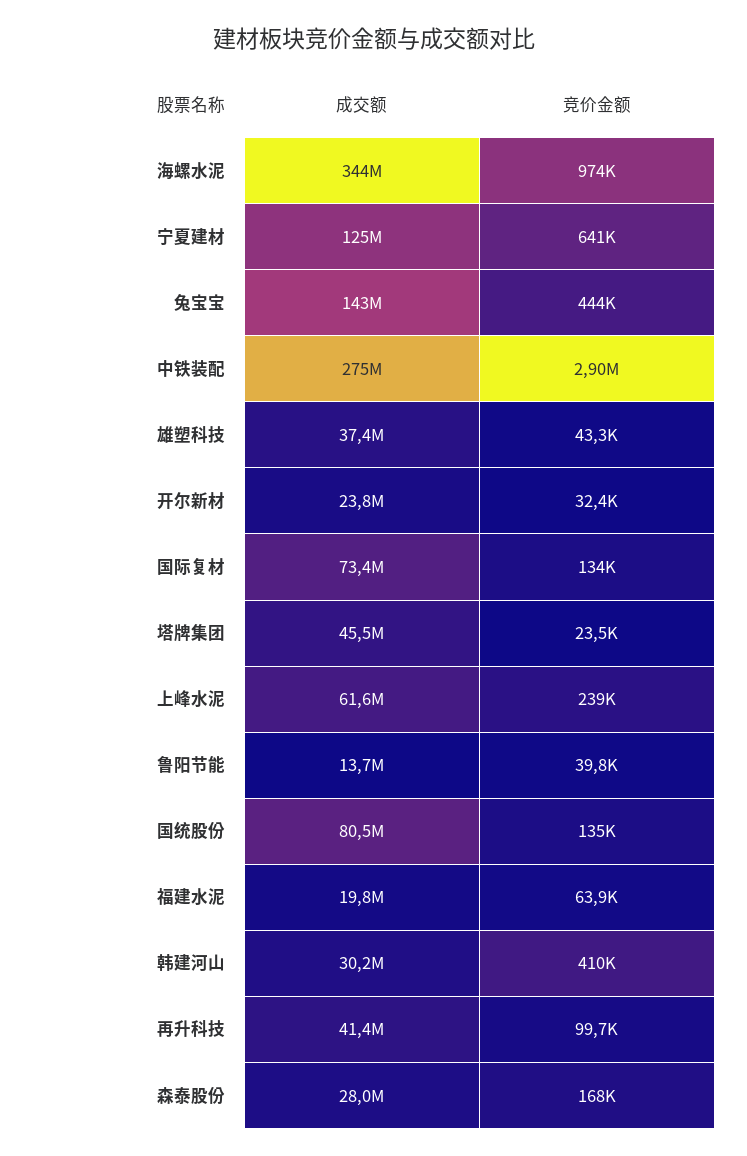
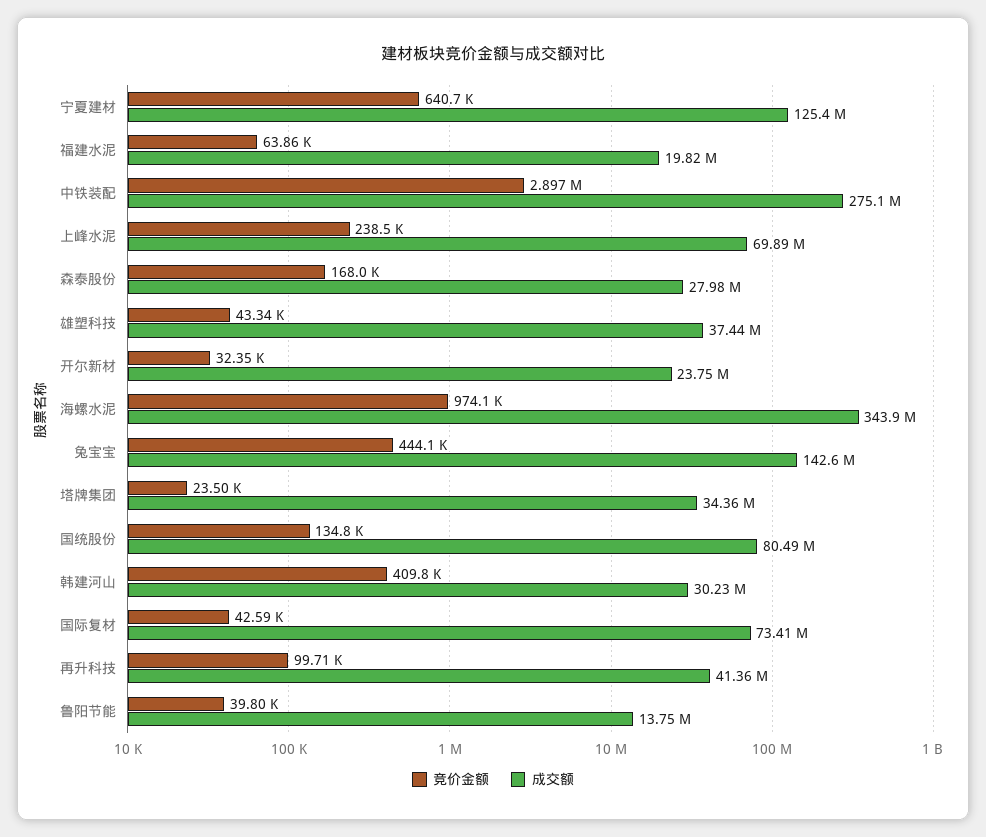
竞价金额, 国际复材: 134000 -> 42590
成交额, 塔牌集团: 45500000 -> 34360000
成交额, 上峰水泥: 61600000 -> 69890000

